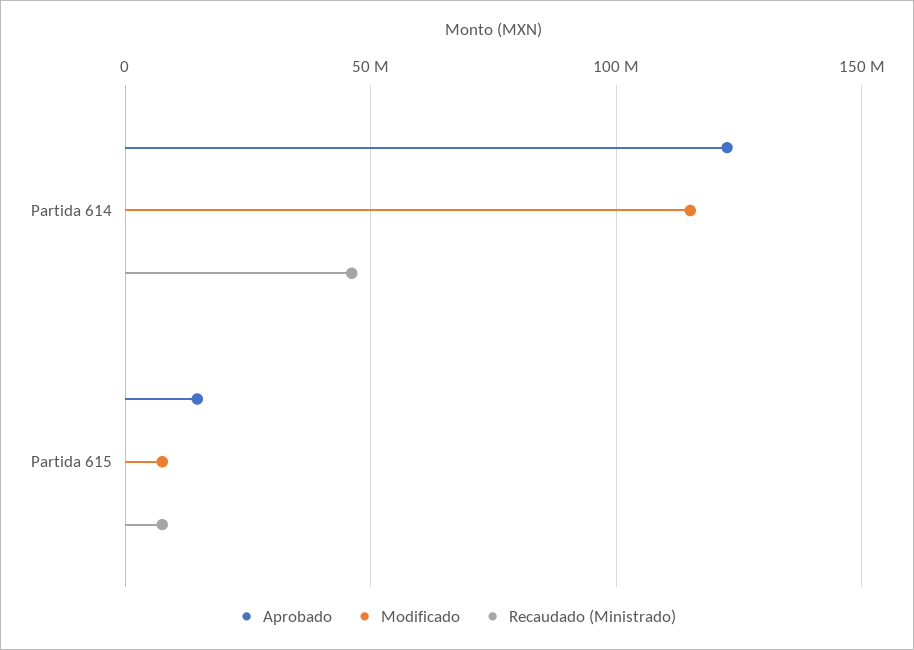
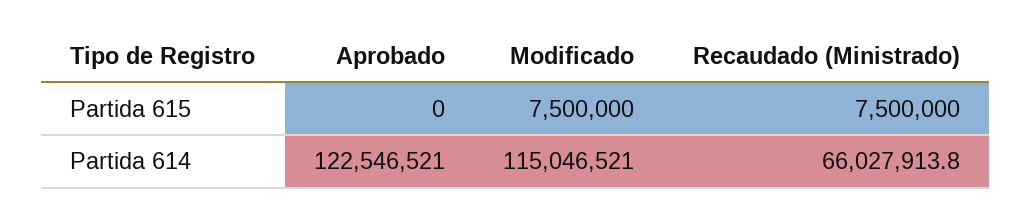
Recaudado (Ministrado), Partida 614: 45000000 -> 66027913.8
Aprobado, Partida 615: 15000000 -> 0

